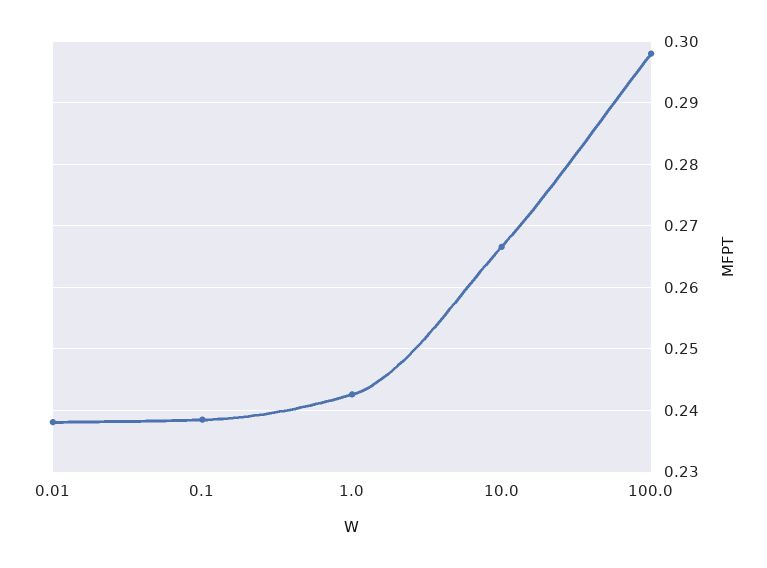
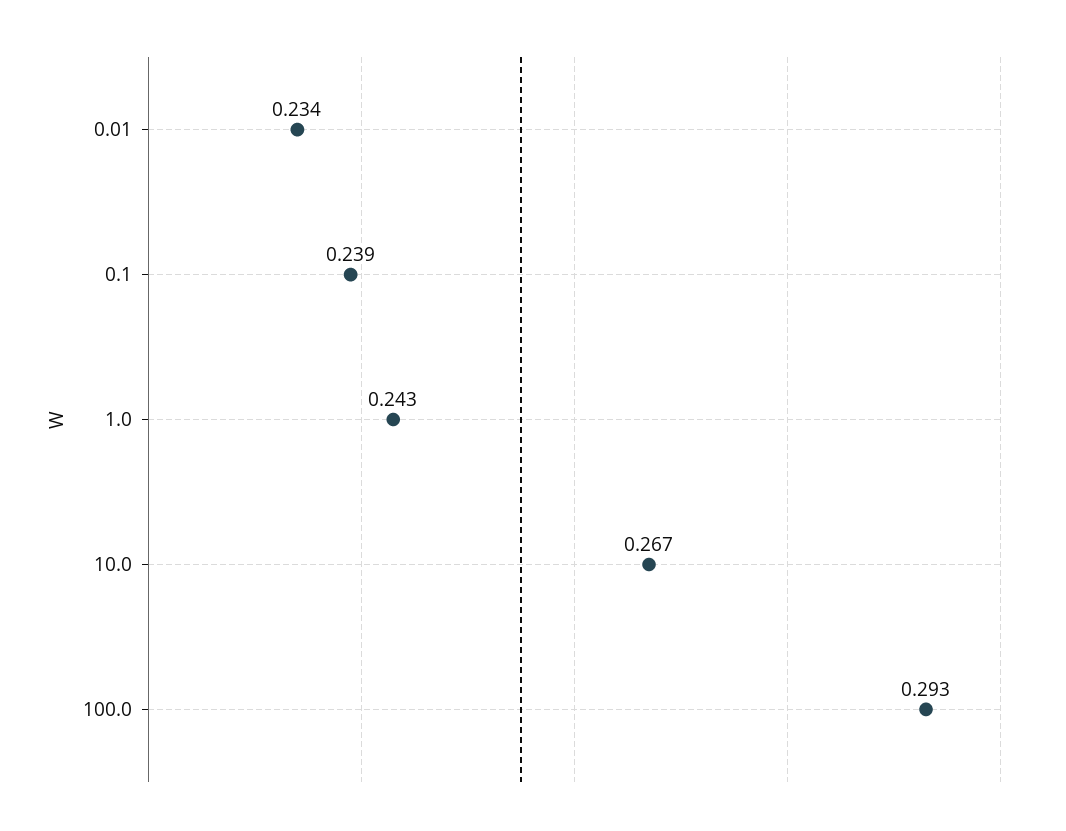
0.01: 0.238 -> 0.234
100.0: 0.298 -> 0.293

